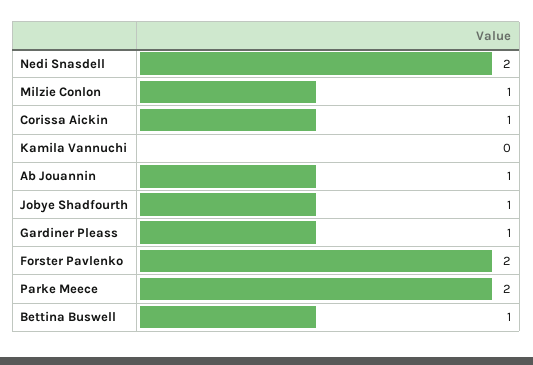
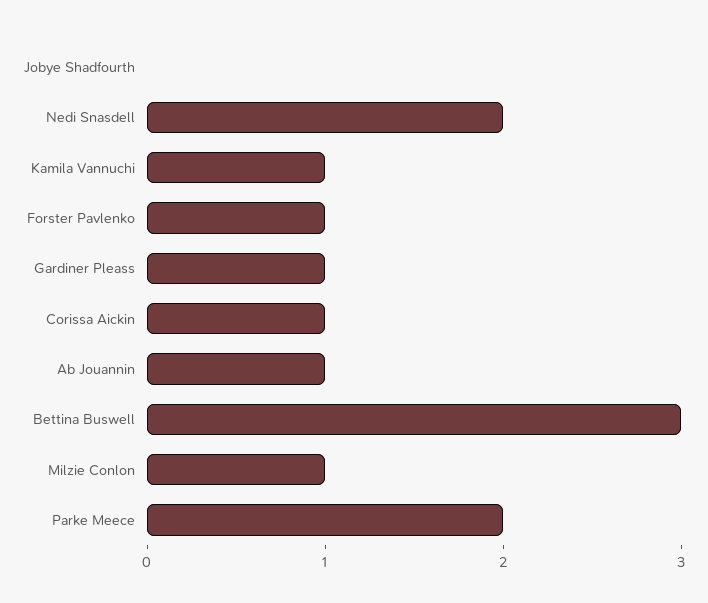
Kamila Vannuchi: 0 -> 1
Jobye Shadfourth: 1 -> 0
Forster Pavlenko: 2 -> 1
Bettina Buswell: 1 -> 3

